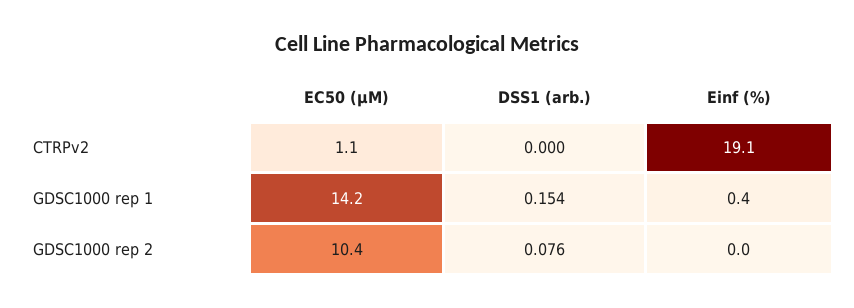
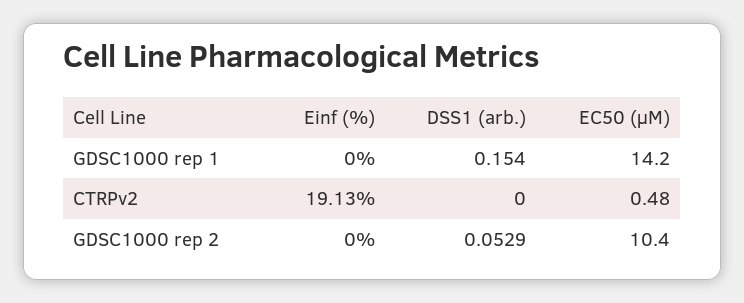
EC50 (µM), CTRPv2: 1.1 -> 0.48
Einf (%), GDSC1000 rep 1: 0.4 -> 0
DSS1 (arb.), GDSC1000 rep 2: 0.076 -> 0.0529

